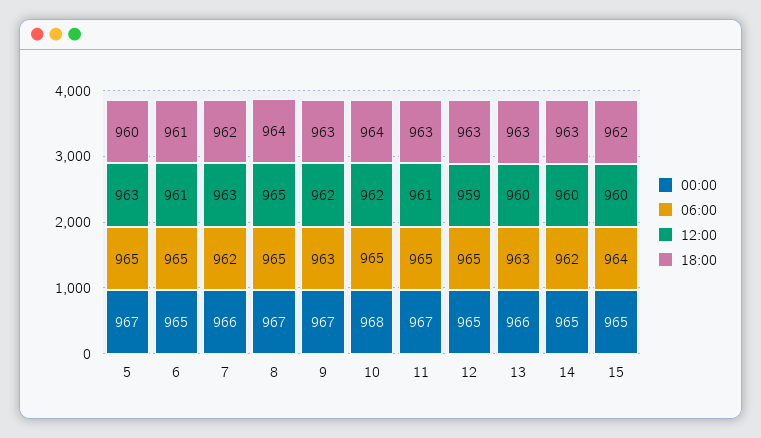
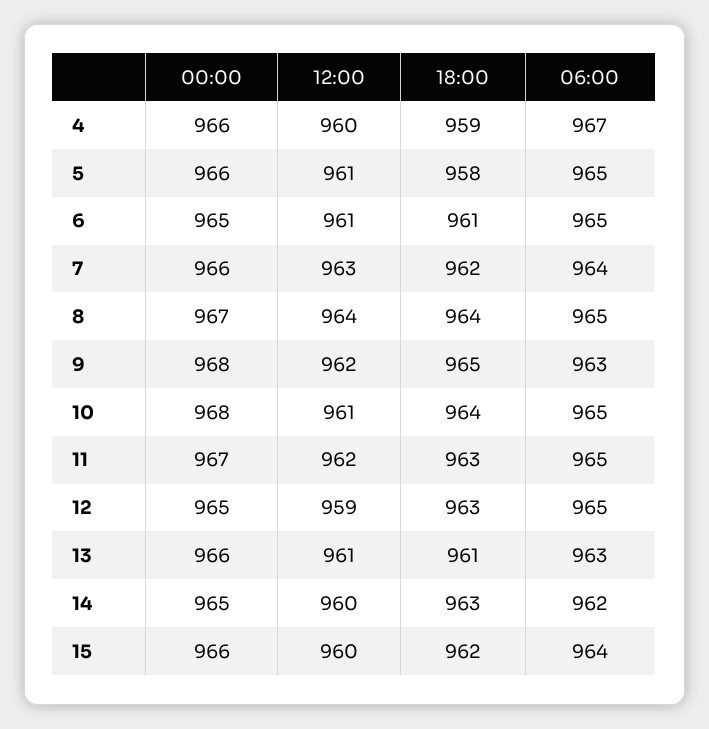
00:00, 5: 967 -> 966
12:00, 5: 963 -> 961
18:00, 5: 960 -> 958
06:00, 7: 962 -> 964
12:00, 8: 965 -> 964
00:00, 9: 967 -> 968
18:00, 9: 963 -> 965
12:00, 10: 962 -> 961
12:00, 11: 961 -> 962
12:00, 13: 960 -> 961
18:00, 13: 963 -> 961
00:00, 15: 965 -> 966
00:00, 4: none -> 966
12:00, 4: none -> 960
18:00, 4: none -> 959
06:00, 4: none -> 967

